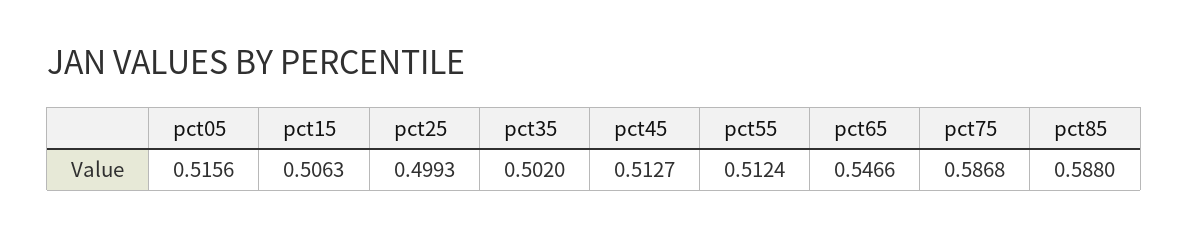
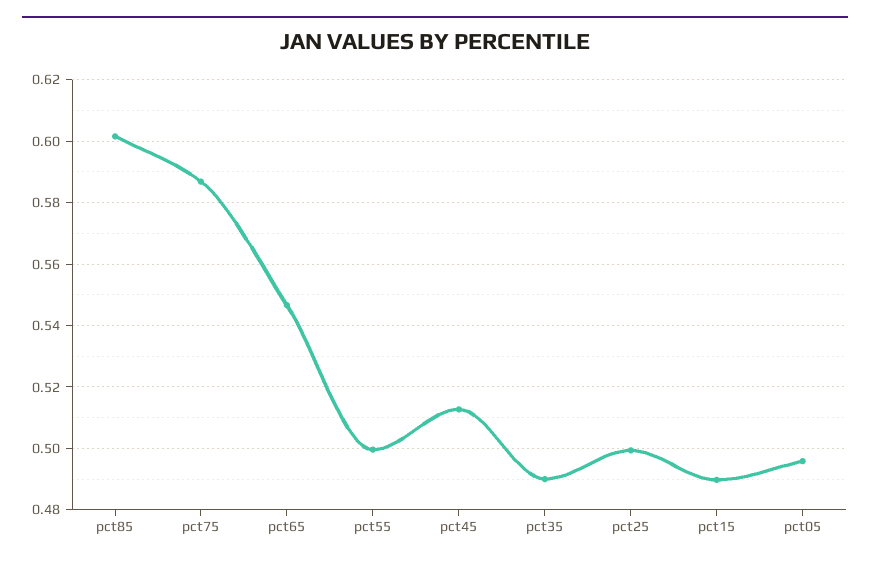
pct05: 0.5156 -> 0.496
pct15: 0.5063 -> 0.49
pct35: 0.502 -> 0.49
pct55: 0.5124 -> 0.5
pct85: 0.588 -> 0.602

